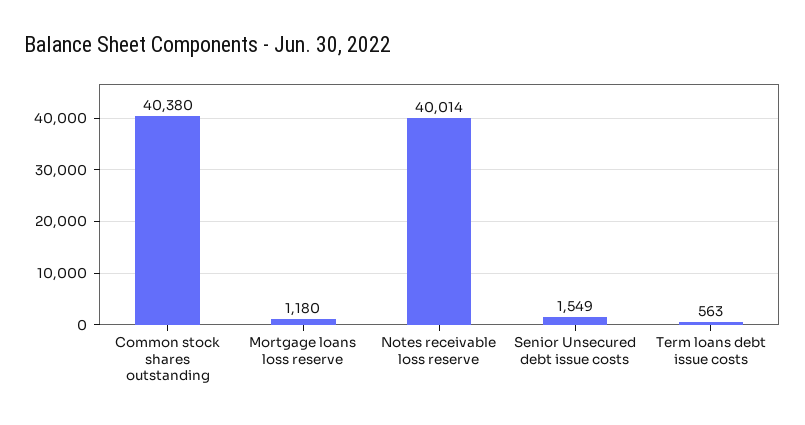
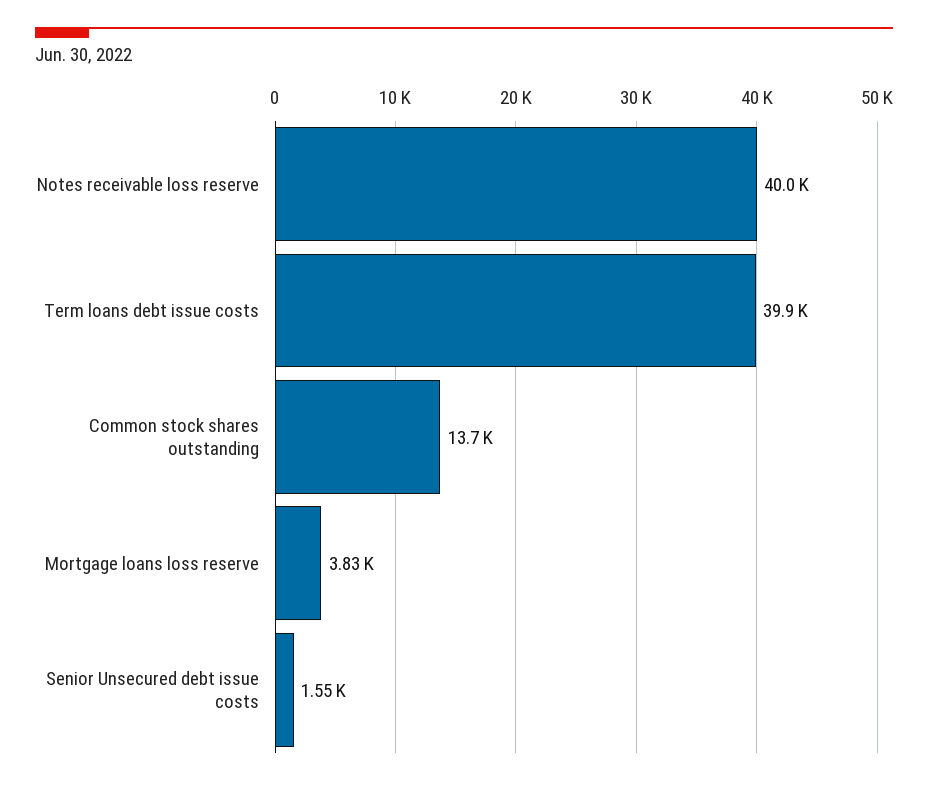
Common stock shares outstanding: 40380 -> 13700
Mortgage loans loss reserve: 1180 -> 3830
Term loans debt issue costs: 563 -> 39900

